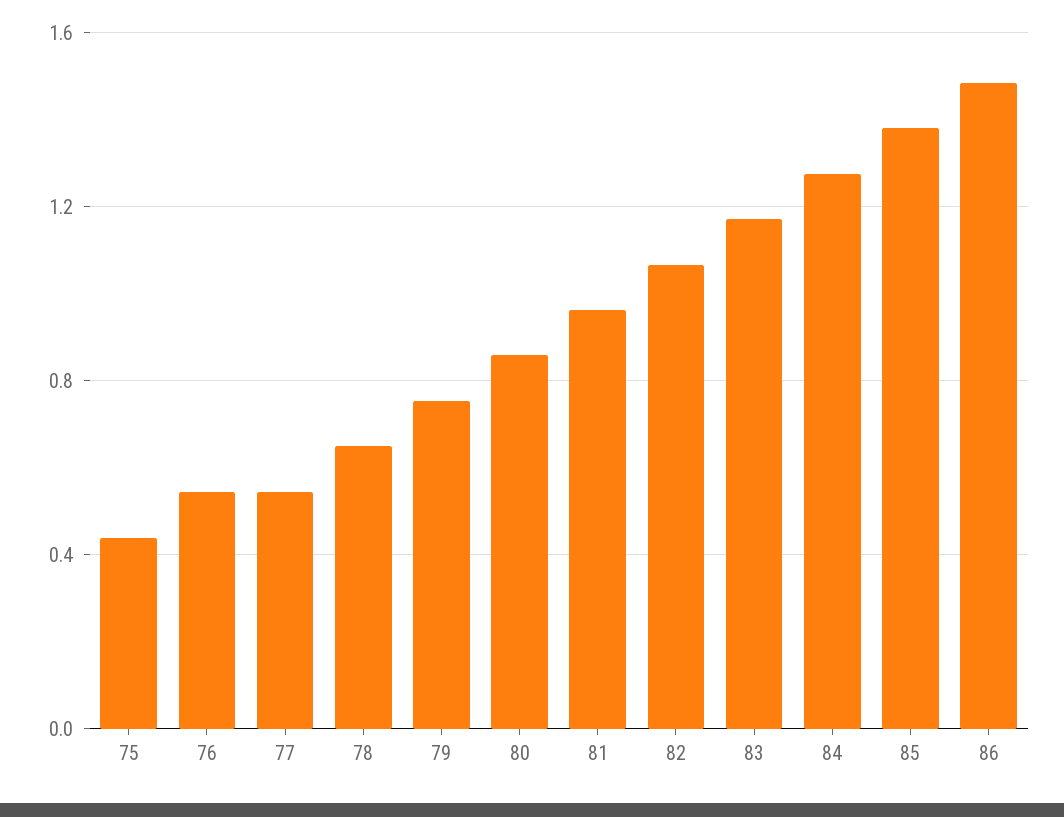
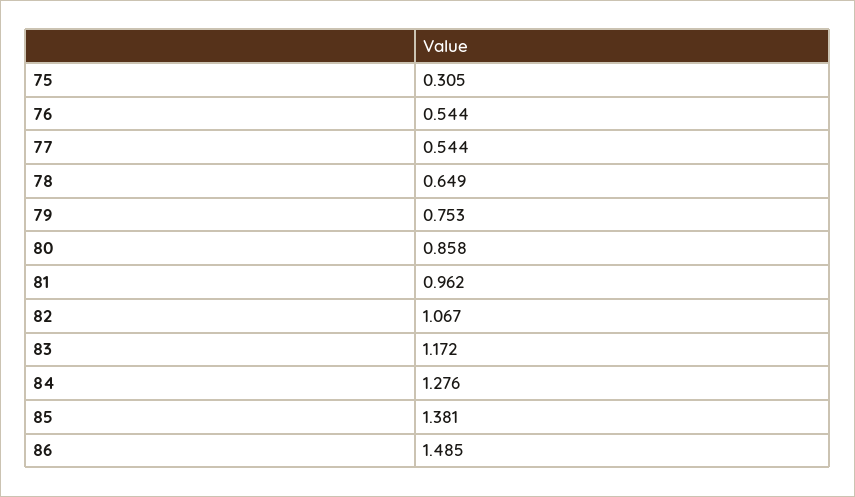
75: 0.45 -> 0.305

